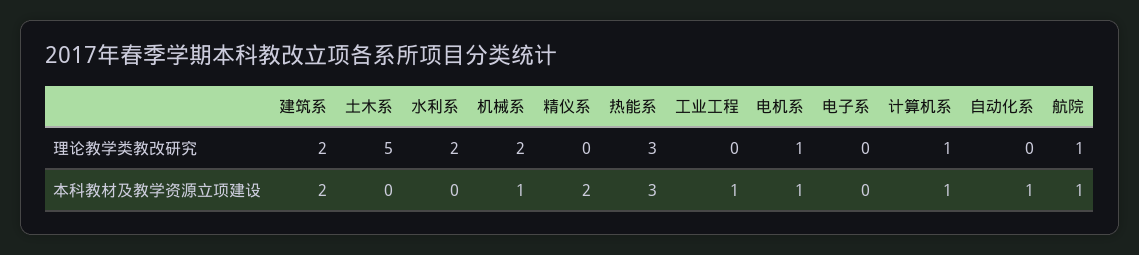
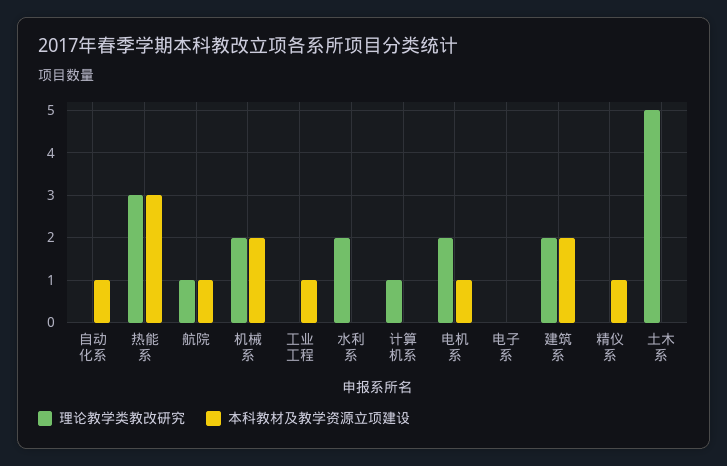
理论教学类教改研究, 电机系: 1 -> 2
本科教材及教学资源立项建设, 机械系: 1 -> 2
本科教材及教学资源立项建设, 精仪系: 2 -> 1
本科教材及教学资源立项建设, 计算机系: 1 -> 0

